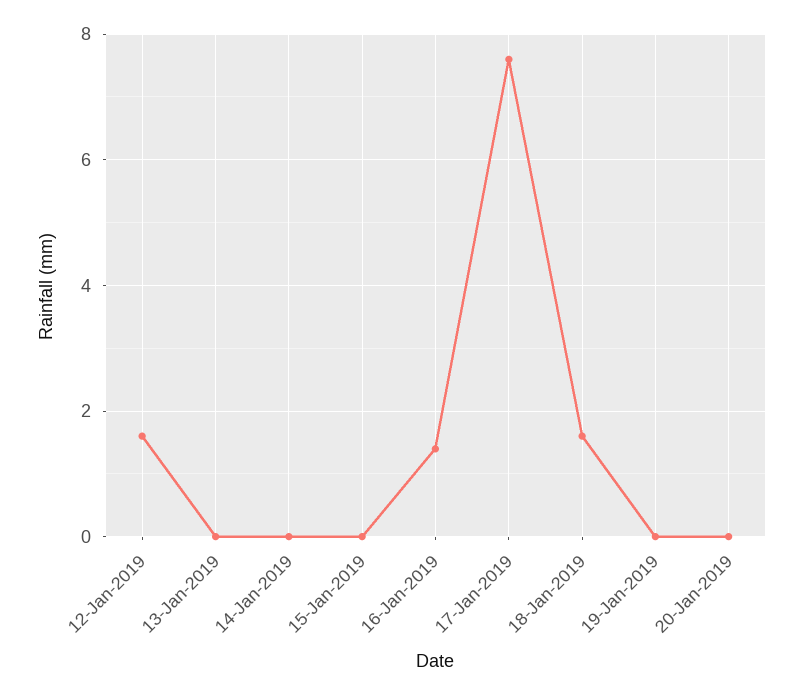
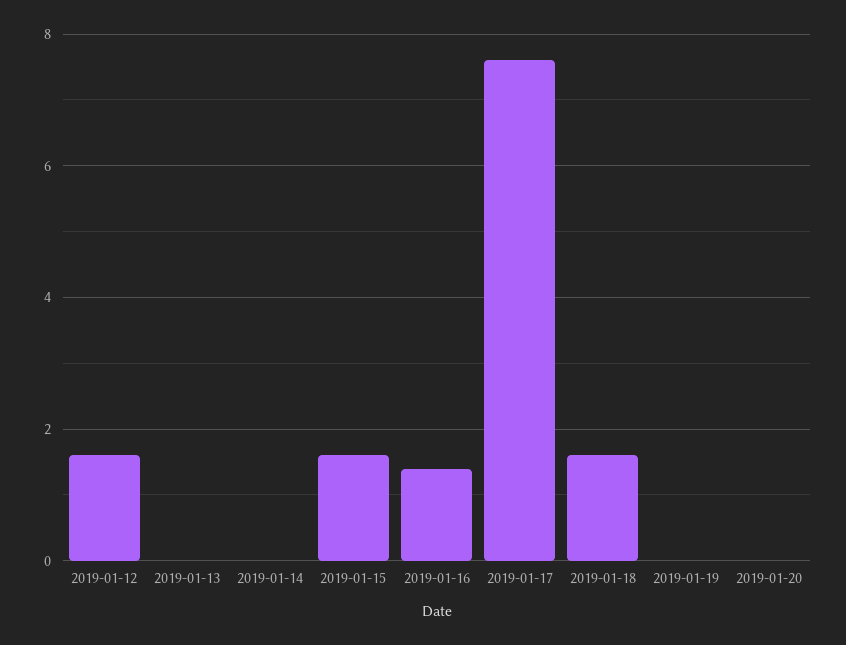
15-Jan-2019: 0 -> 1.5

